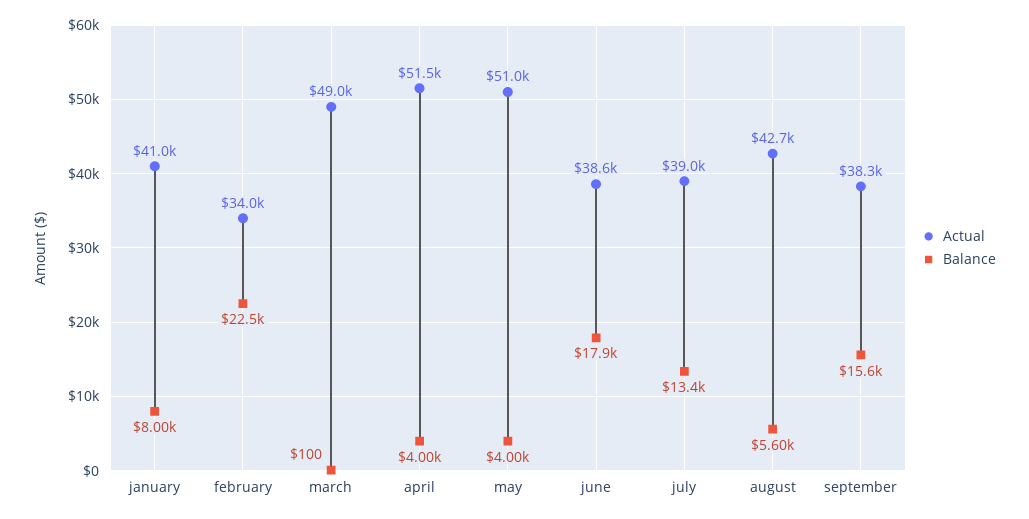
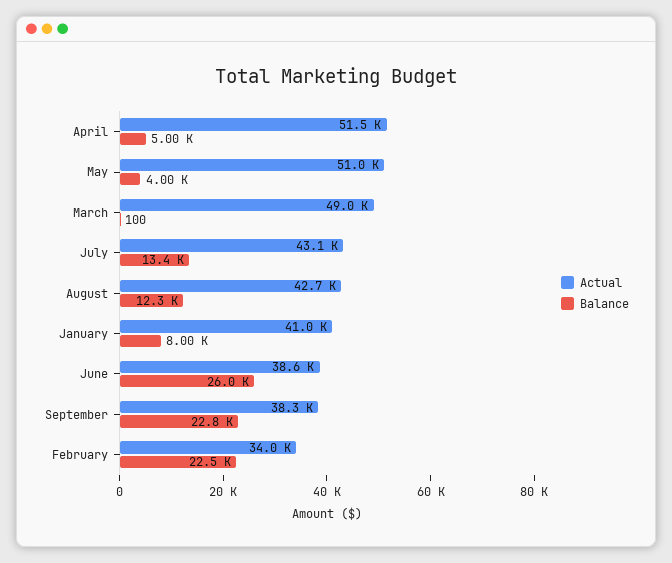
Balance, april: 4000 -> 5000
Balance, june: 17900 -> 26000
Actual, july: 39000 -> 43100
Balance, august: 5600 -> 12300
Balance, september: 15600 -> 22800

